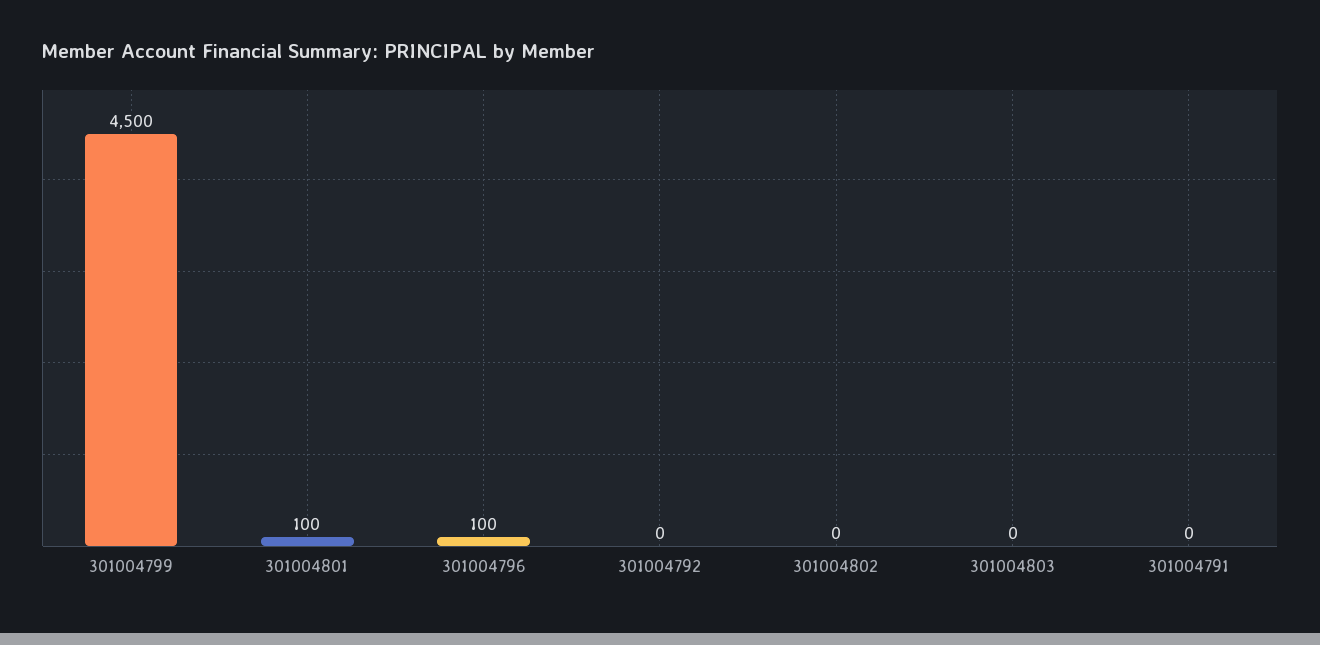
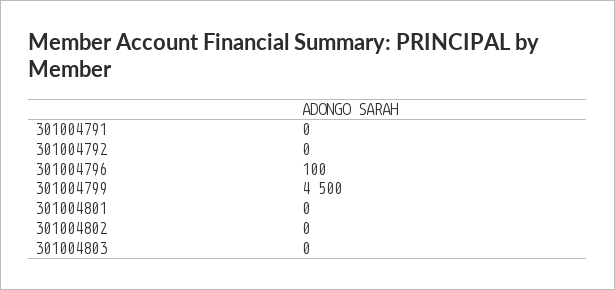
301004801: 100 -> 0

